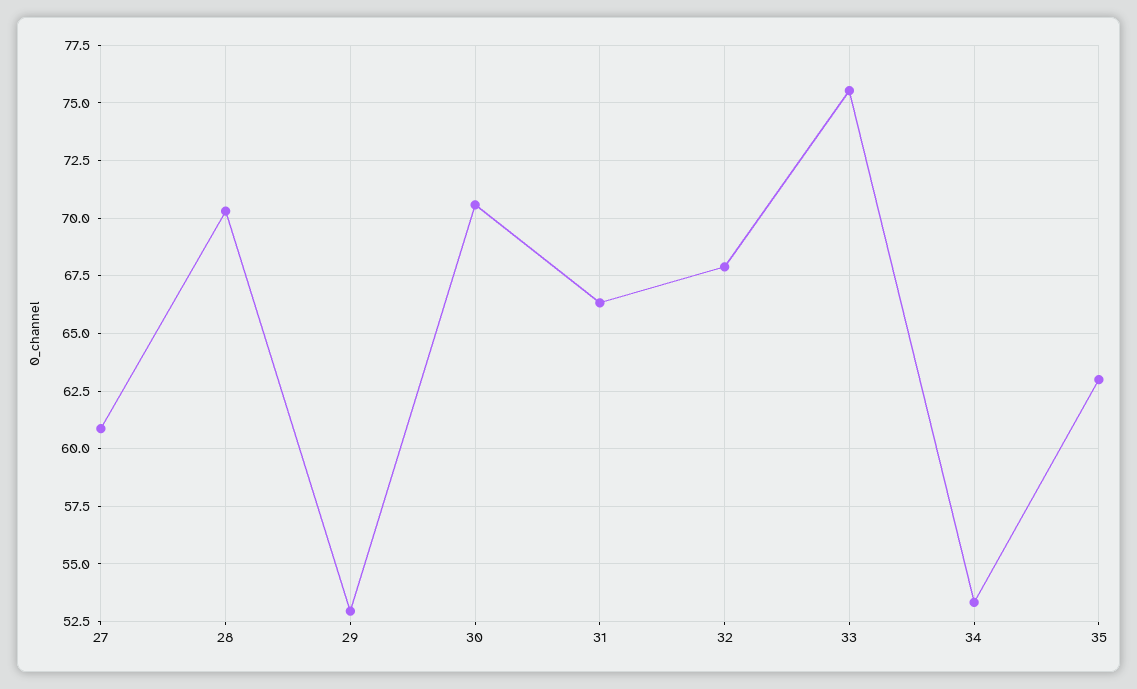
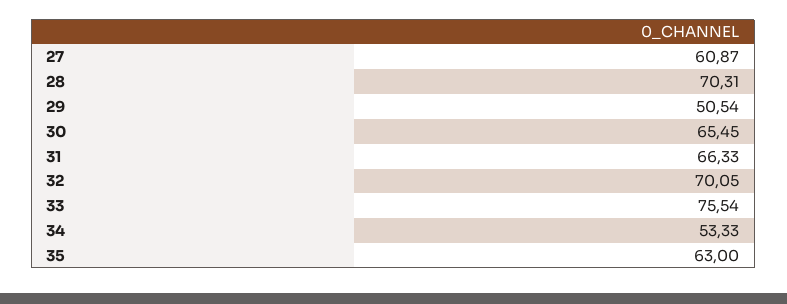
29: 53 -> 50.54
30: 70.5 -> 65.45
32: 68 -> 70.05

